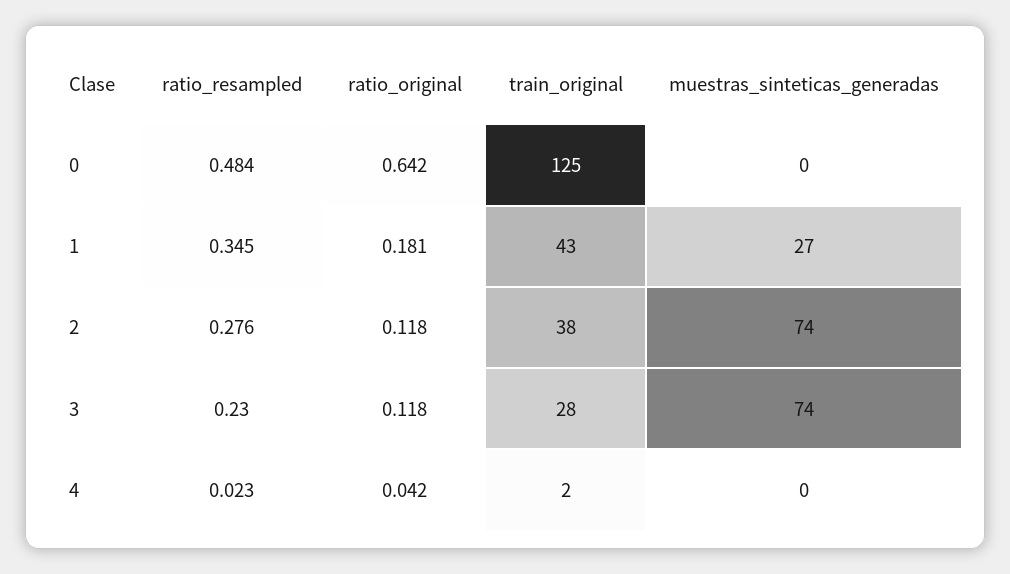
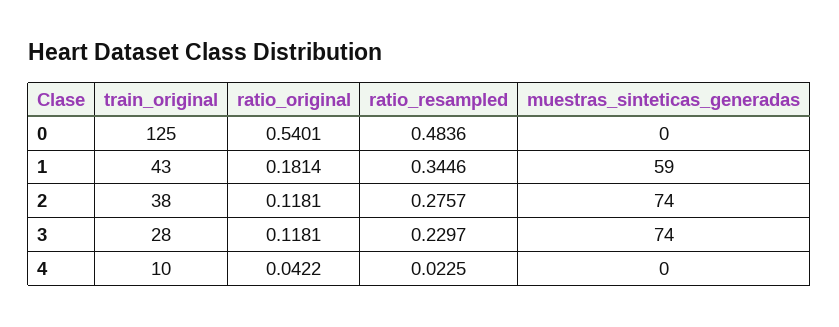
ratio_original, 0: 0.642 -> 0.5401
muestras_sinteticas_generadas, 1: 27 -> 59
train_original, 4: 2 -> 10

